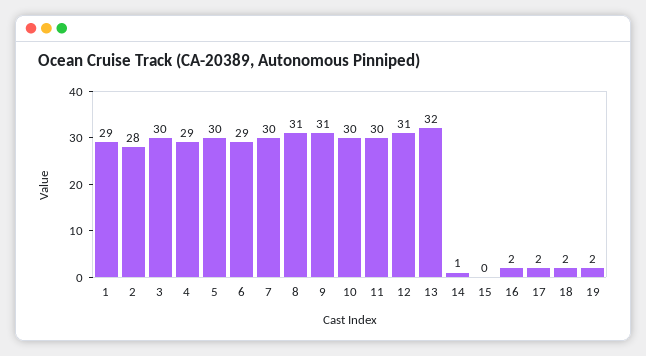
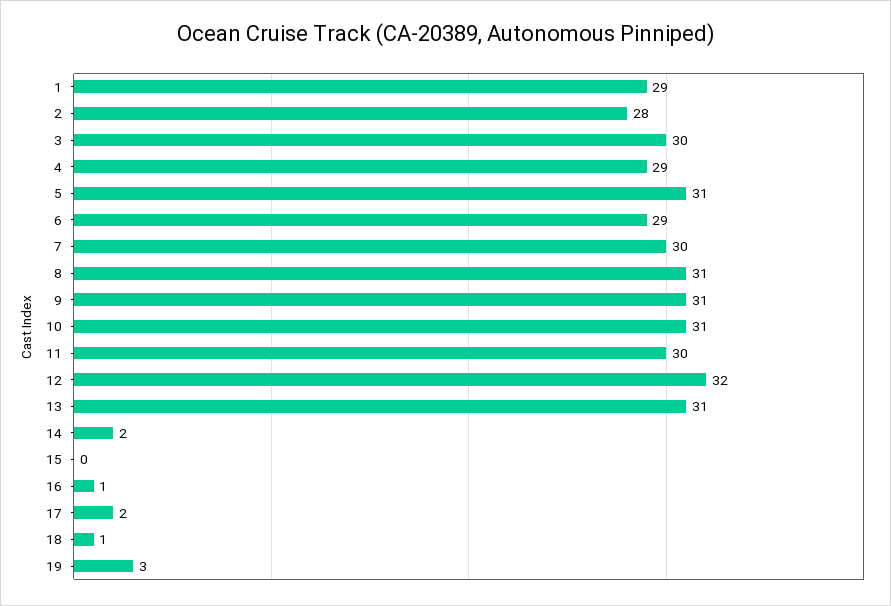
5: 30 -> 31
10: 30 -> 31
12: 31 -> 32
13: 32 -> 31
14: 1 -> 2
16: 2 -> 1
18: 2 -> 1
19: 2 -> 3

